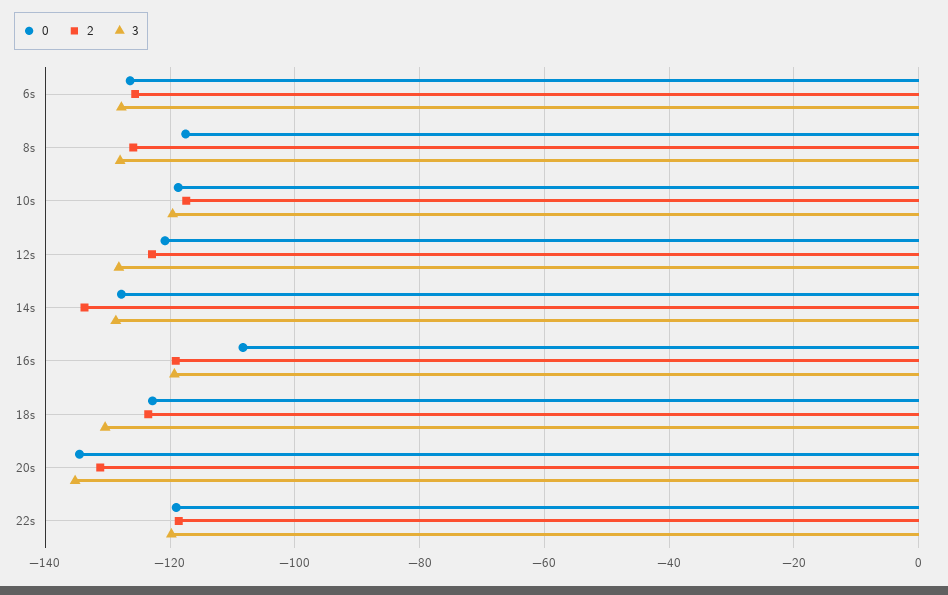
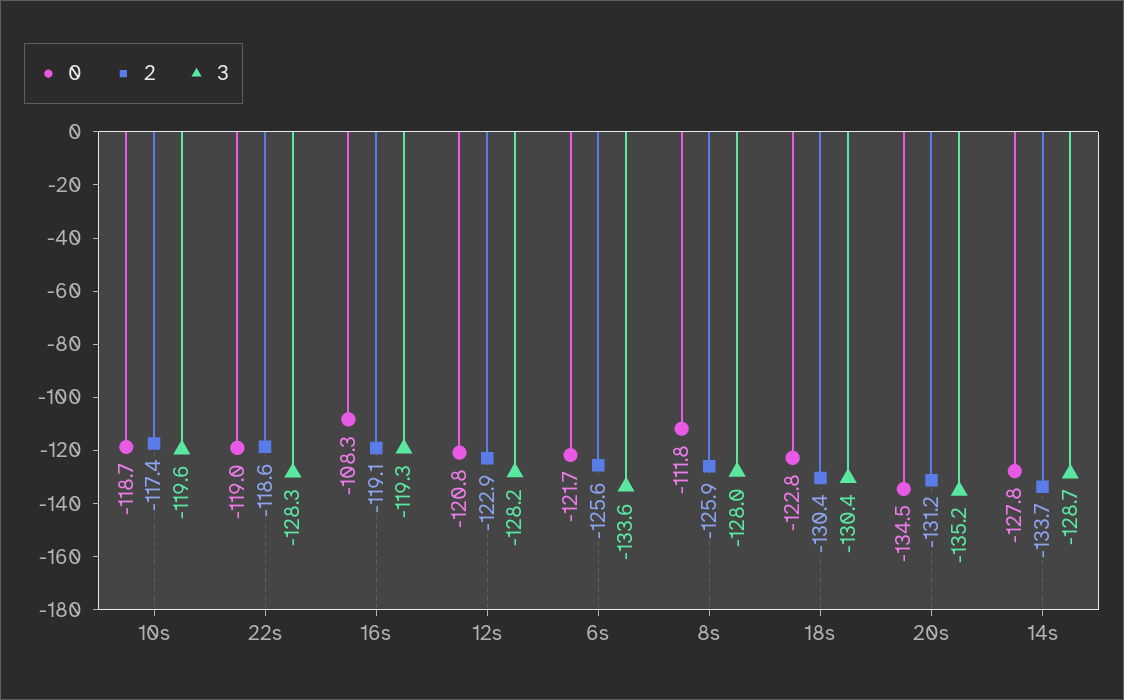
0, 6s: -126 -> -121.7
3, 6s: -128 -> -133.6
0, 8s: -118 -> -111.8
2, 18s: -124 -> -130.4
3, 22s: -120 -> -128.3

